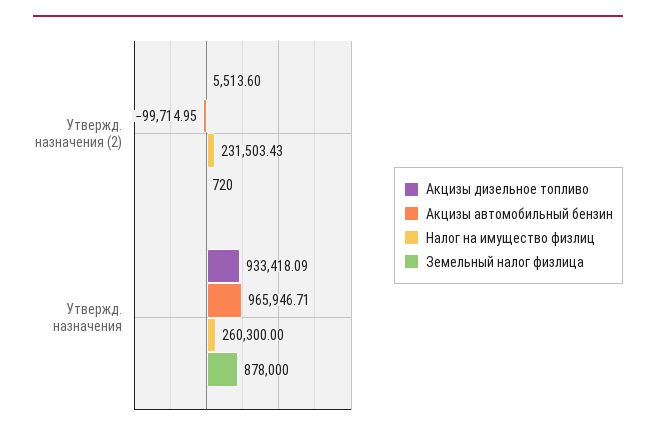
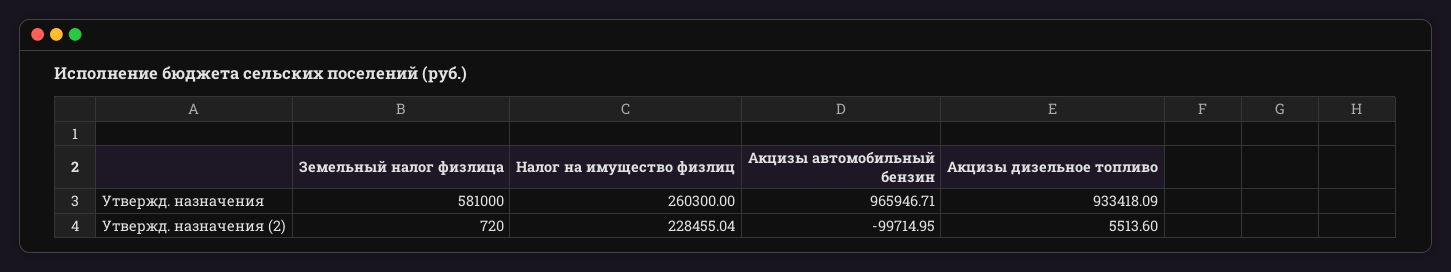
Налог на имущество физлиц, Утвержд. назначения (2): 231503.43 -> 228455.04
Земельный налог физлица, Утвержд. назначения: 878000 -> 581000

